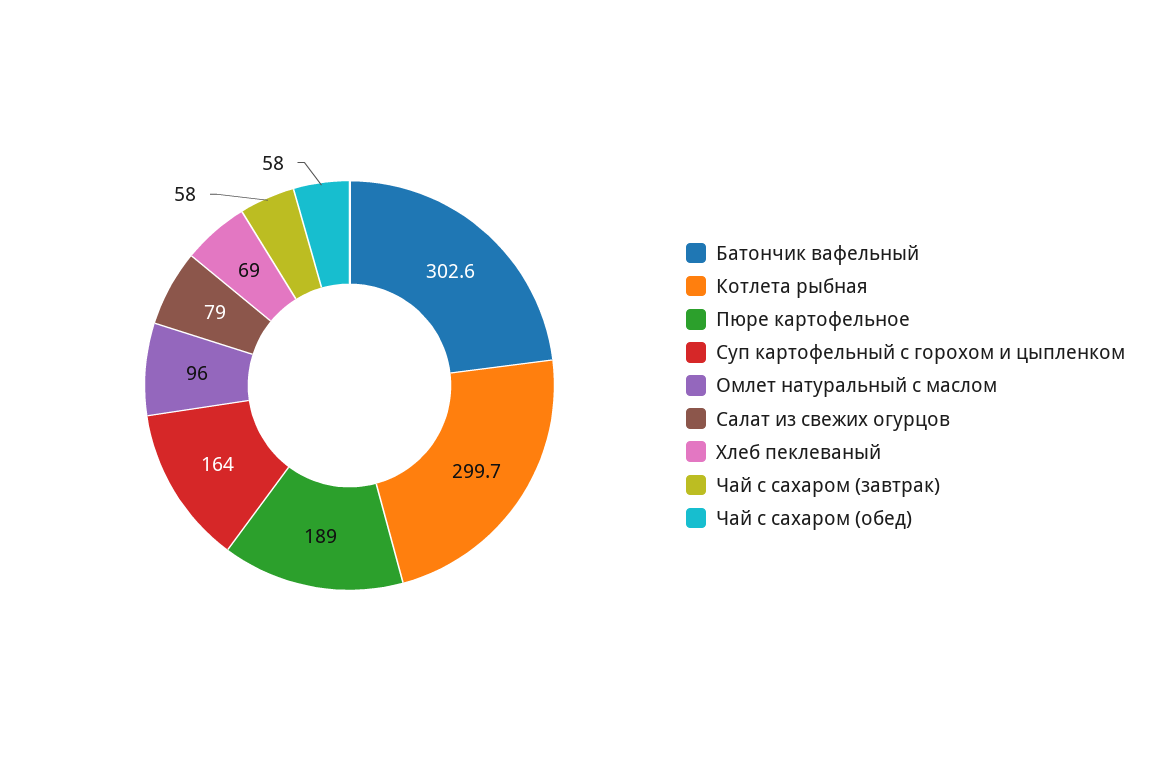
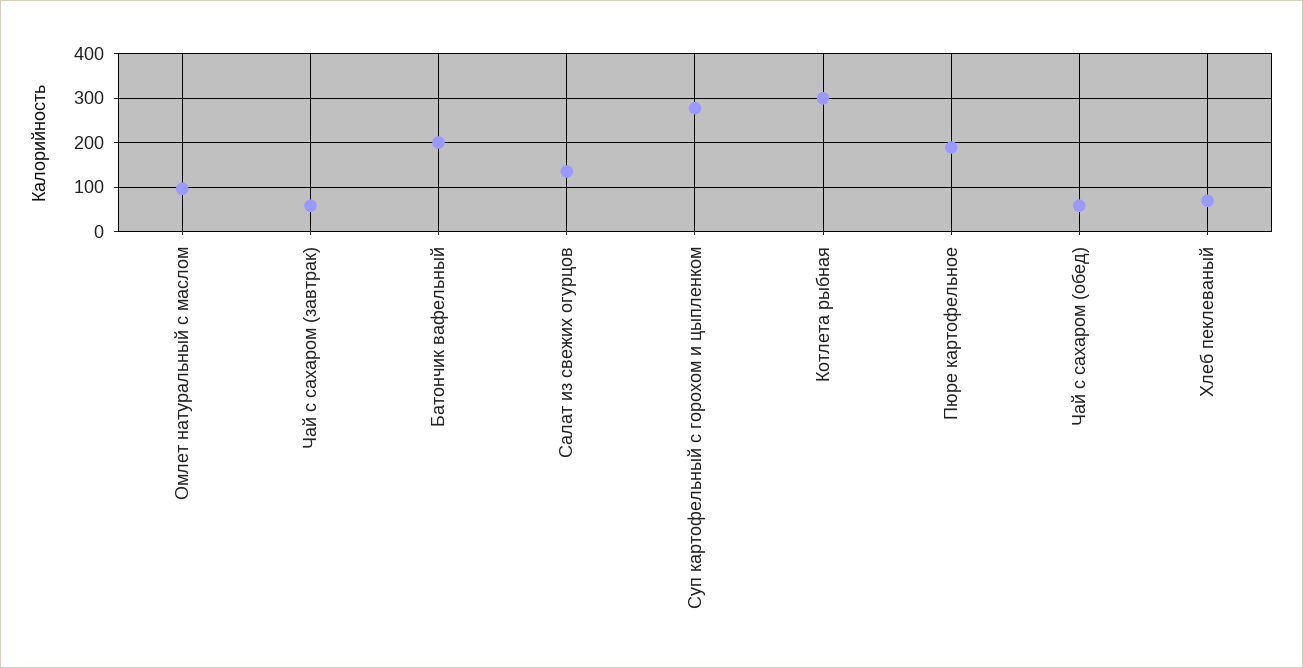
Батончик вафельный: 302.6 -> 200
Суп картофельный с горохом и цыпленком: 164 -> 280
Салат из свежих огурцов: 79 -> 140

